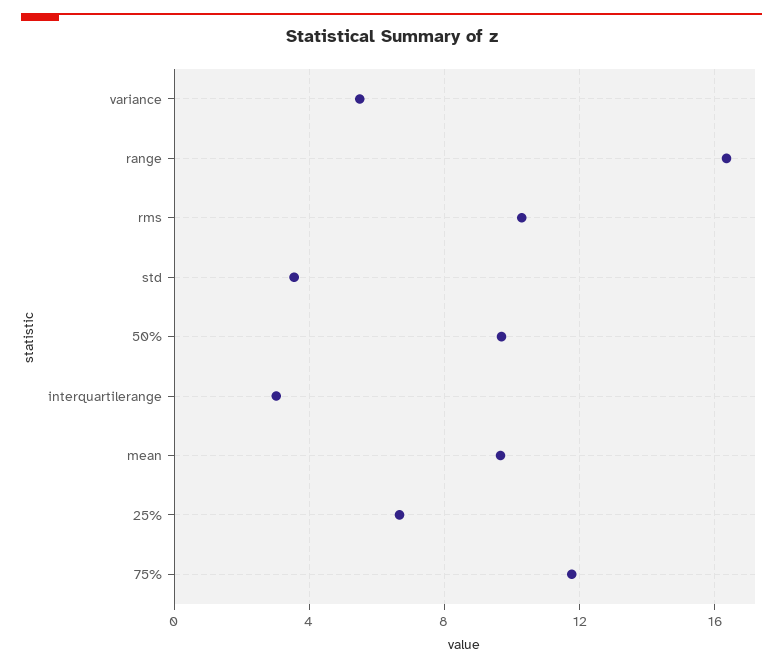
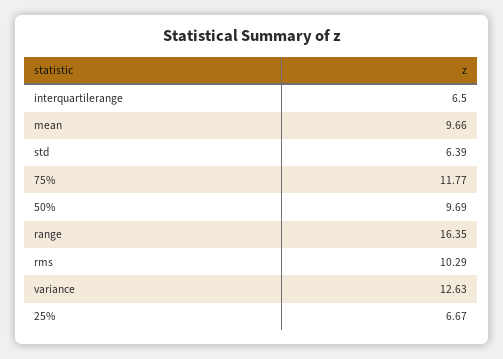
variance: 5.5 -> 12.63
std: 3.5 -> 6.39
interquartilerange: 3 -> 6.5

